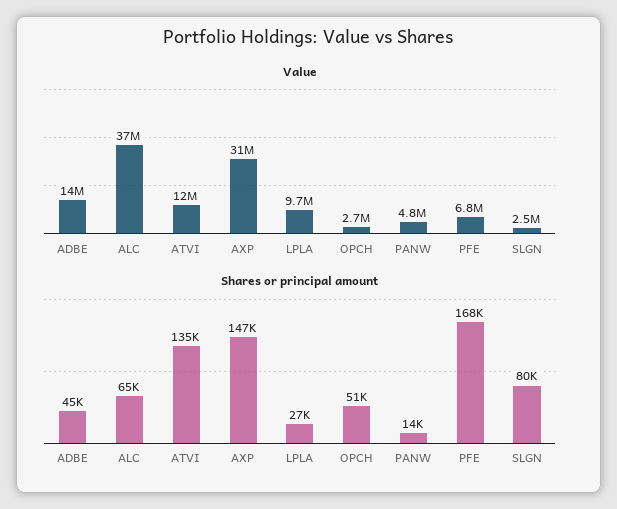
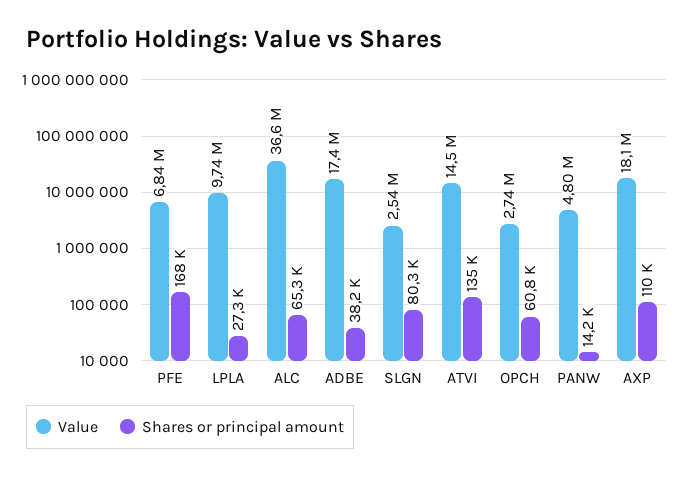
Value, ADBE: 14000000 -> 17400000
Value, ATVI: 12000000 -> 14500000
Value, AXP: 31000000 -> 18100000
Shares or principal amount, ADBE: 45000 -> 38200
Shares or principal amount, AXP: 147000 -> 110000
Shares or principal amount, OPCH: 51000 -> 60800

